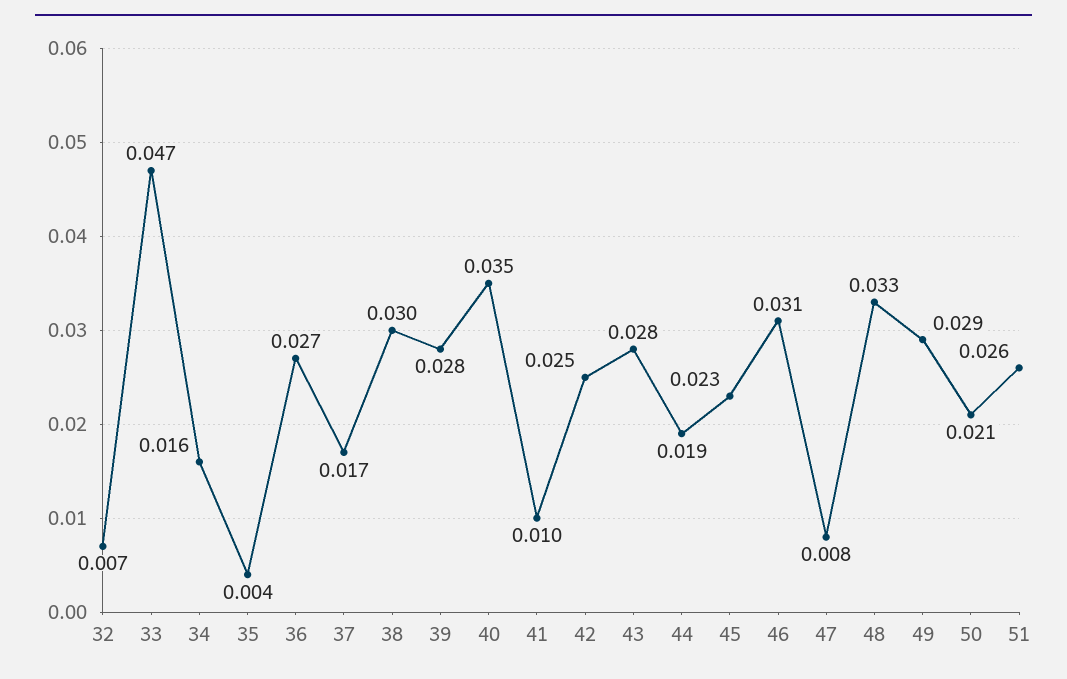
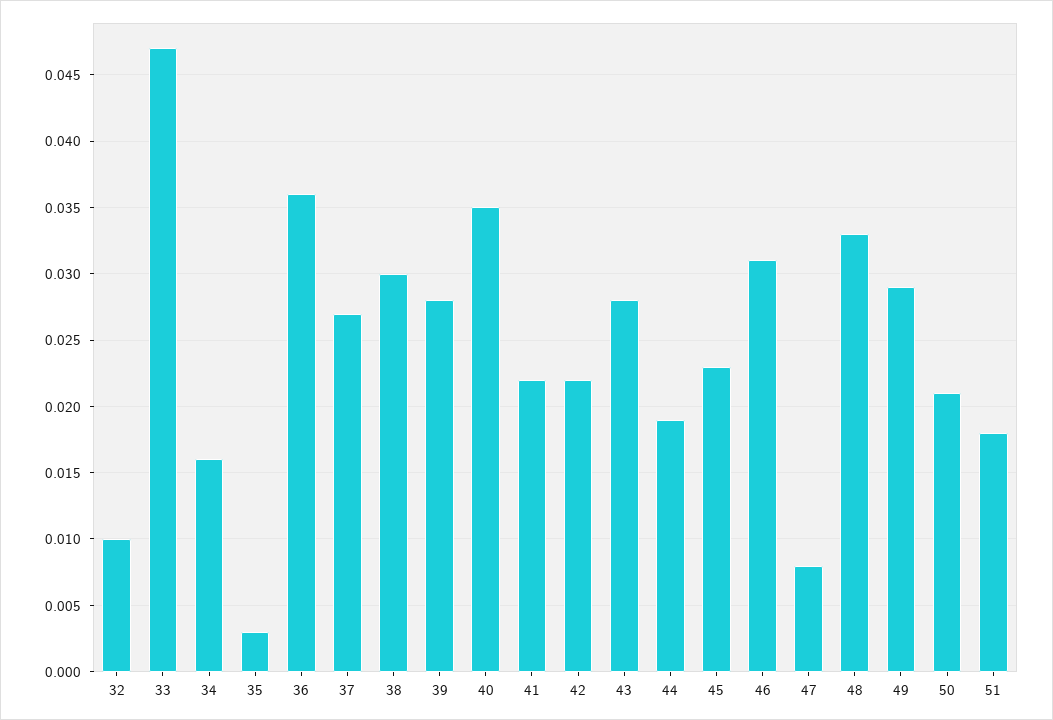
32: 0.007 -> 0.01
35: 0.004 -> 0.003
36: 0.027 -> 0.036
37: 0.017 -> 0.027
41: 0.01 -> 0.022
42: 0.025 -> 0.022
51: 0.026 -> 0.018

